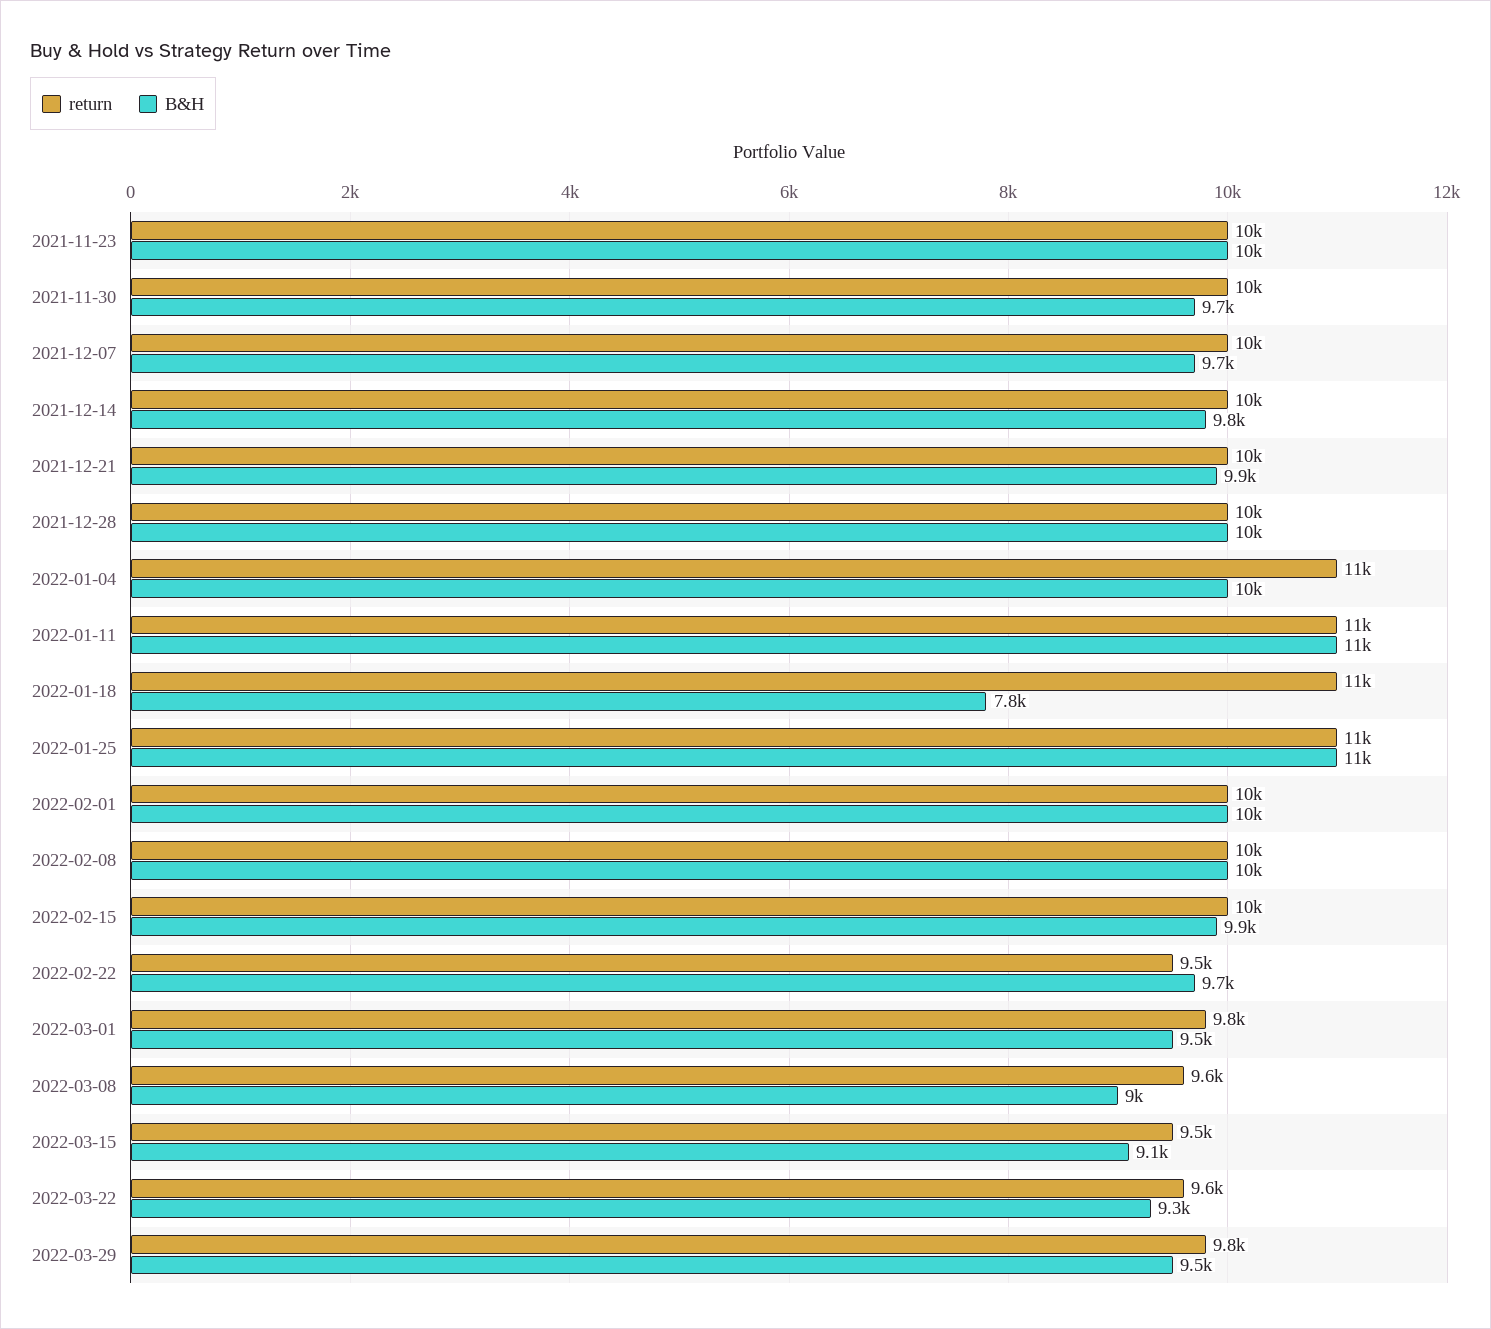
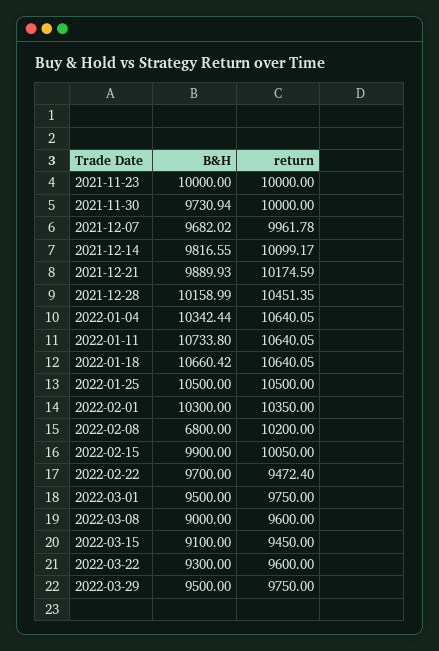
B&H, 2022-01-18: 7800 -> 10660.42
B&H, 2022-02-08: 10000 -> 6800

